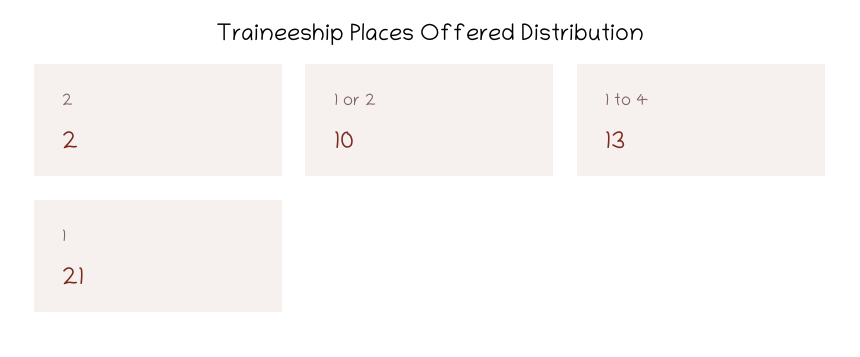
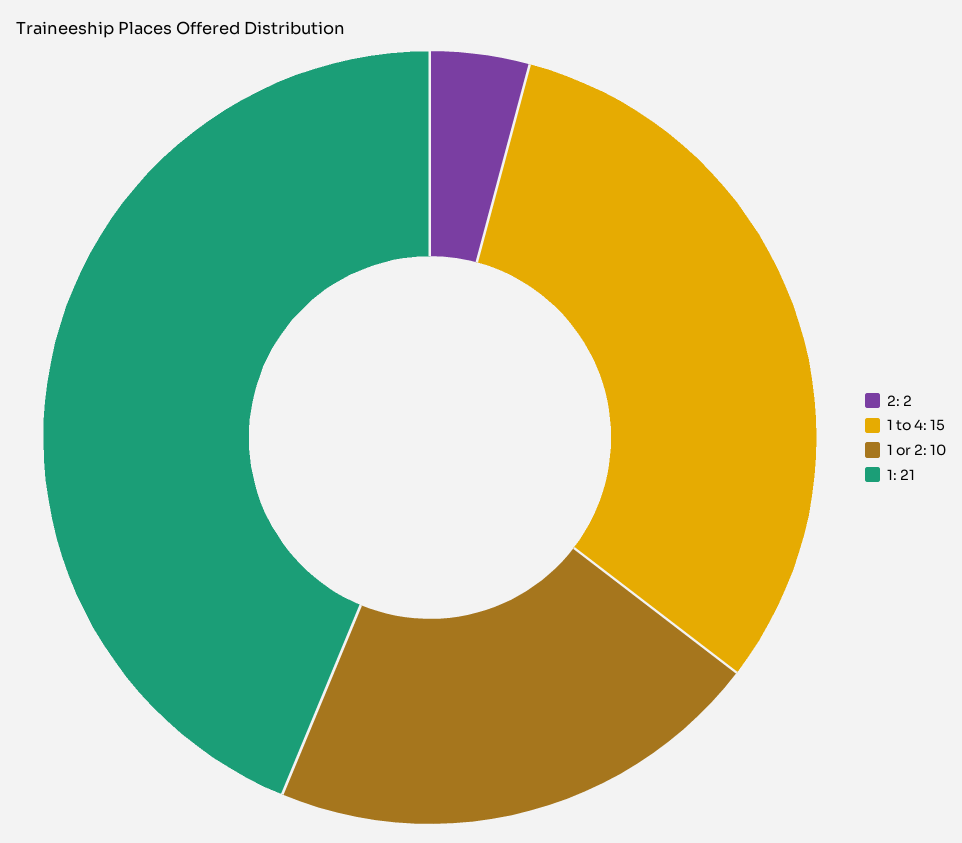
1 to 4: 13 -> 15

